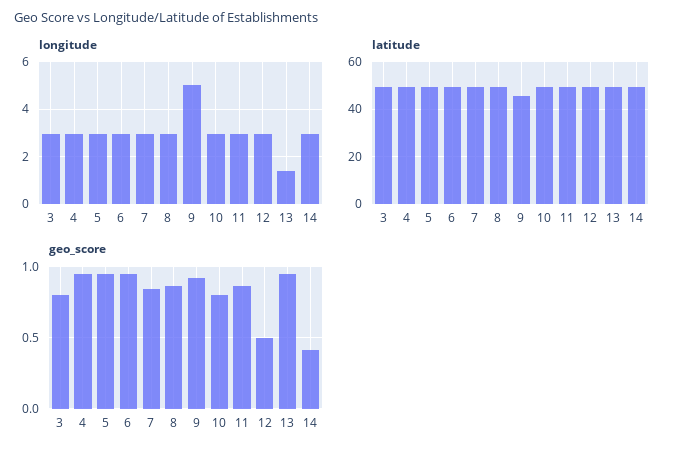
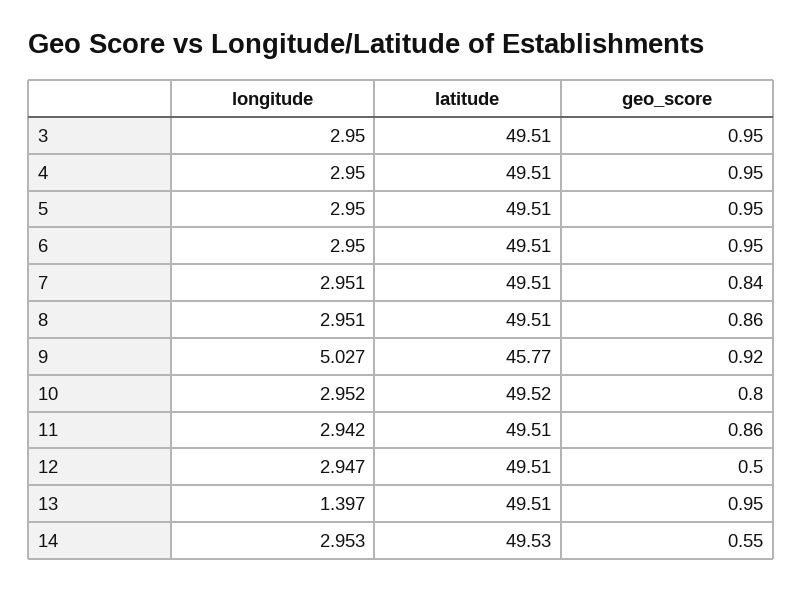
geo_score, 3: 0.8 -> 0.95
geo_score, 14: 0.4 -> 0.55

